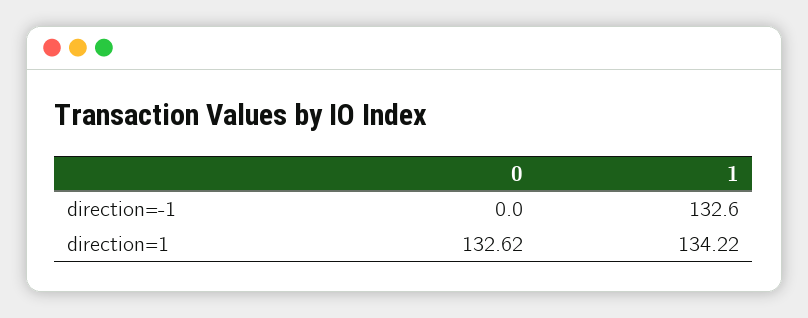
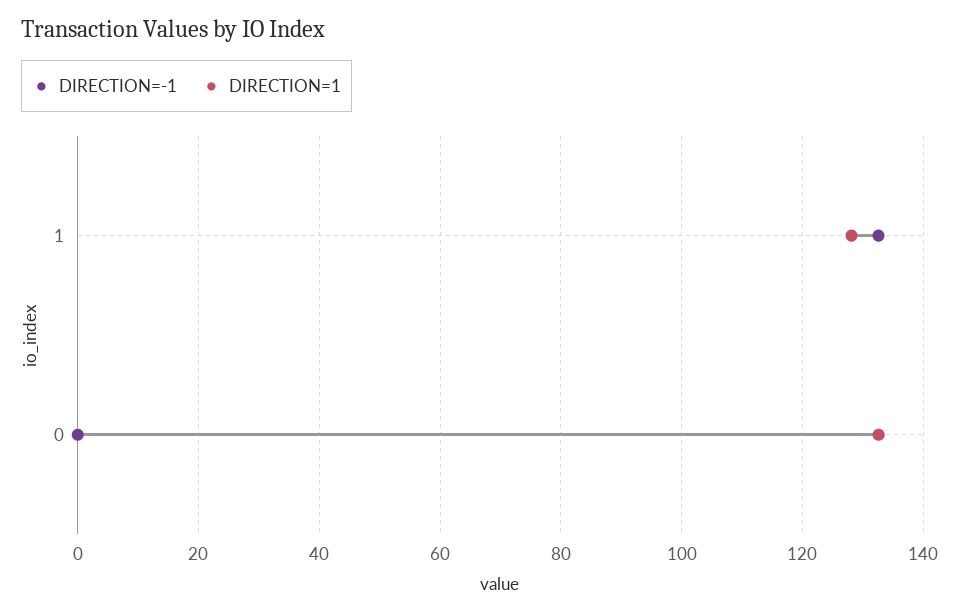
direction=1, 1: 134.22 -> 128

